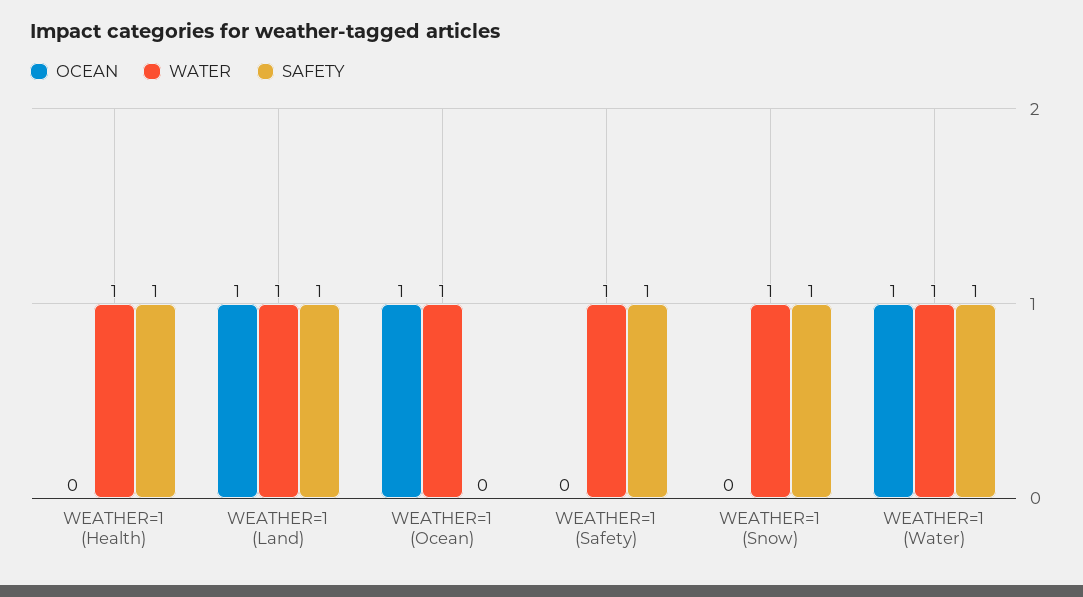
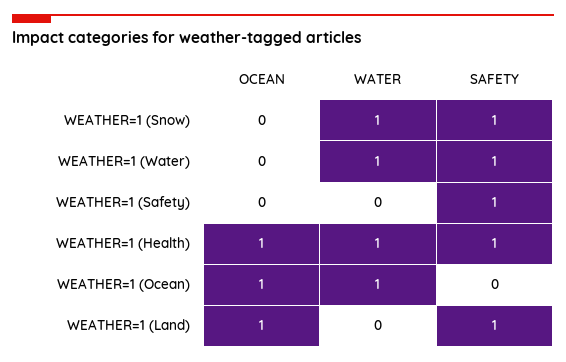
OCEAN, WEATHER=1 (Health): 0 -> 1
WATER, WEATHER=1 (Land): 1 -> 0
WATER, WEATHER=1 (Safety): 1 -> 0
OCEAN, WEATHER=1 (Water): 1 -> 0

